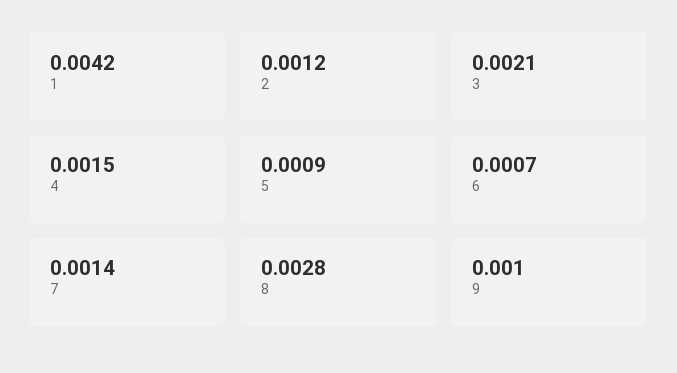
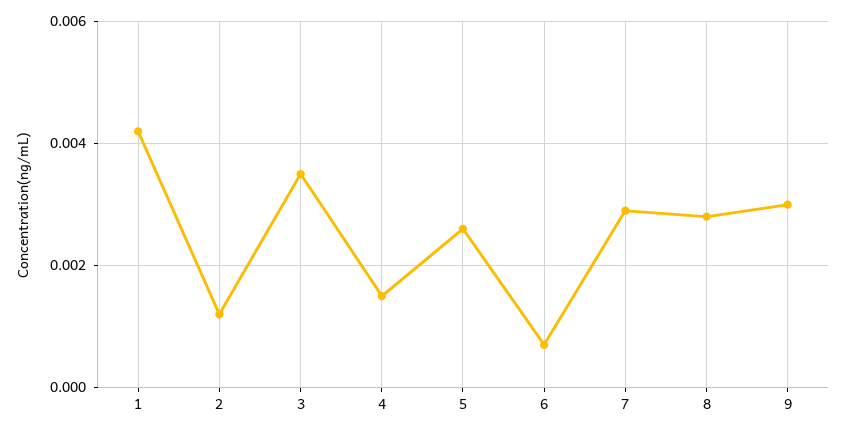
3: 0.0021 -> 0.0035
5: 0.0009 -> 0.0025
7: 0.0014 -> 0.003
9: 0.001 -> 0.003

